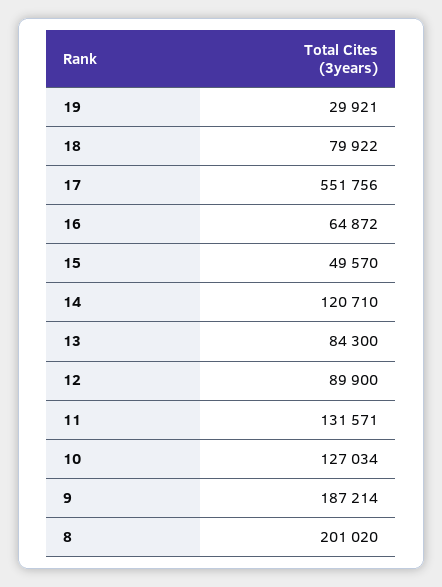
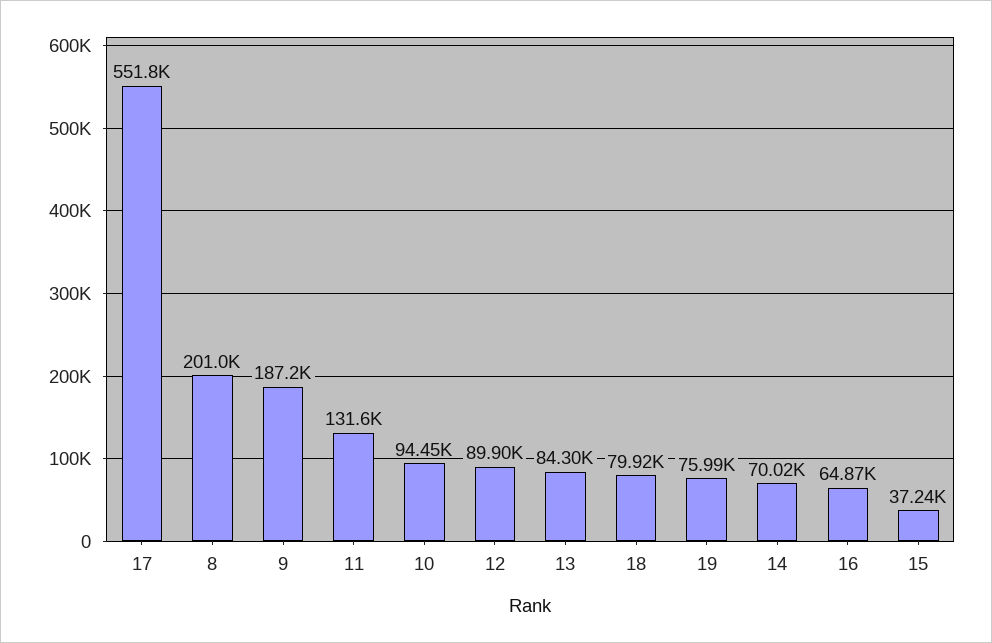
19: 29921 -> 75990
15: 49570 -> 37240
14: 120710 -> 70020
10: 127034 -> 94450

